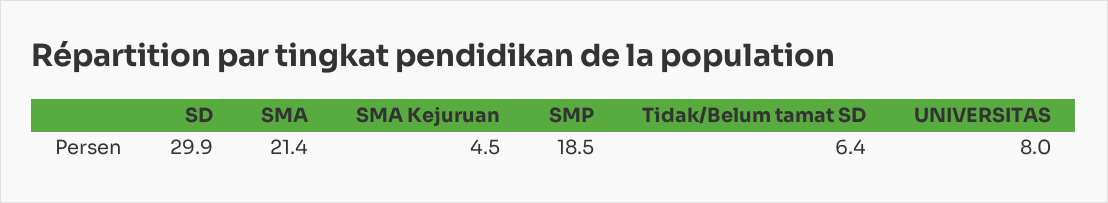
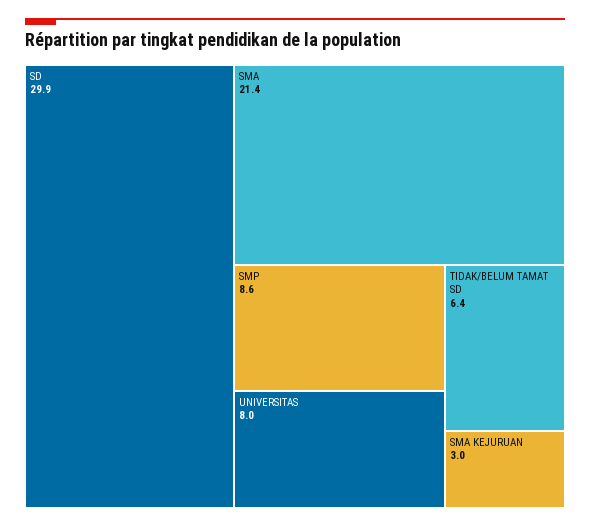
SMA Kejuruan: 4.5 -> 3
SMP: 18.5 -> 8.6

